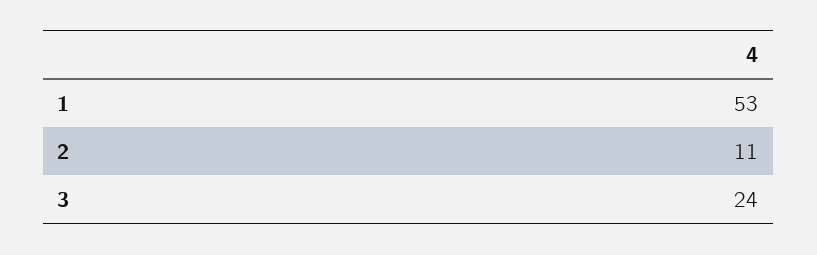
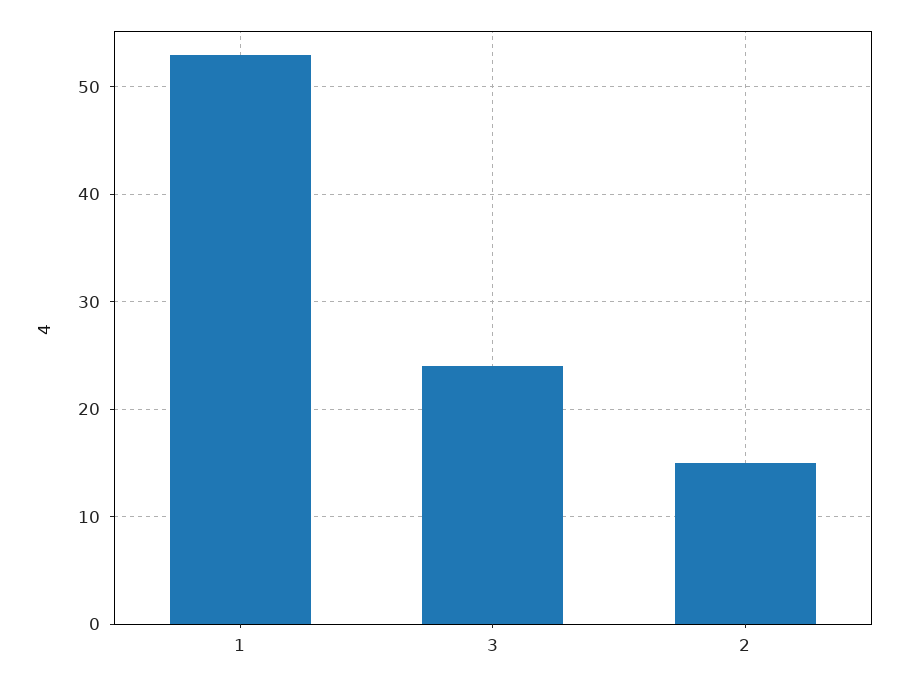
2: 11 -> 15

